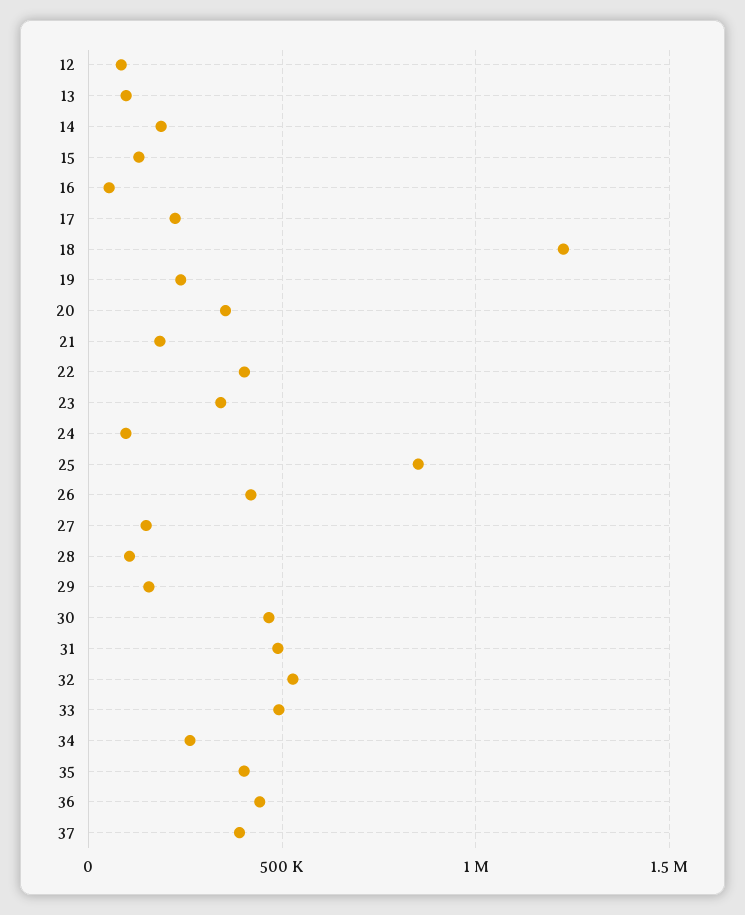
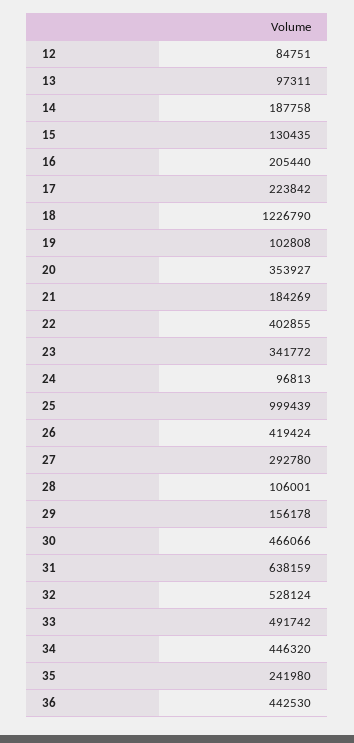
16: 50000 -> 205440
19: 250000 -> 102808
25: 850000 -> 999439
27: 150000 -> 292780
31: 500000 -> 638159
34: 250000 -> 446320
35: 400000 -> 241980
37: 400000 -> none

